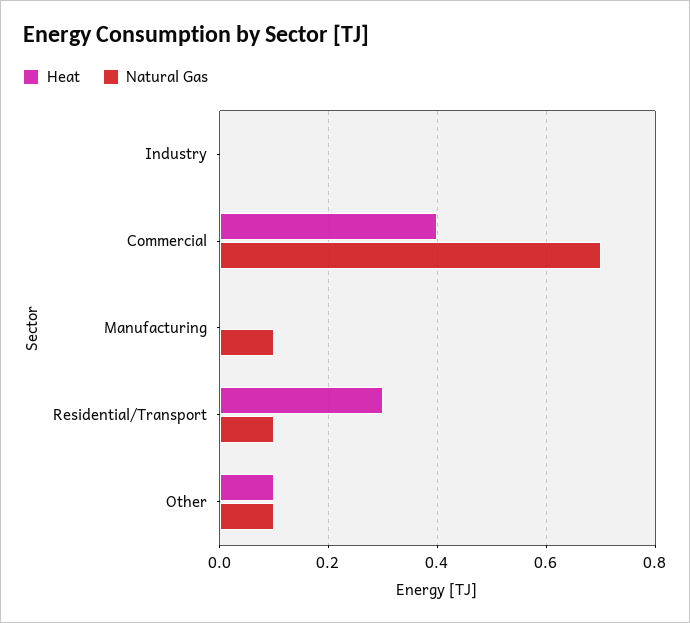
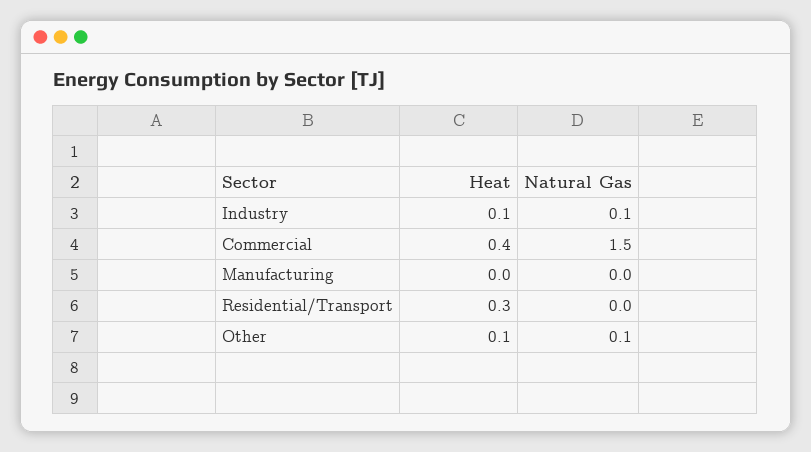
Heat, Industry: 0 -> 0.1
Natural Gas, Industry: 0 -> 0.1
Natural Gas, Commercial: 0.7 -> 1.5
Natural Gas, Manufacturing: 0.1 -> 0
Natural Gas, Residential/Transport: 0.1 -> 0

